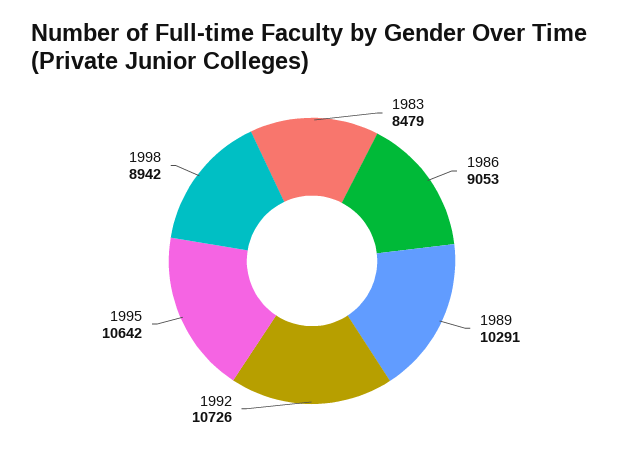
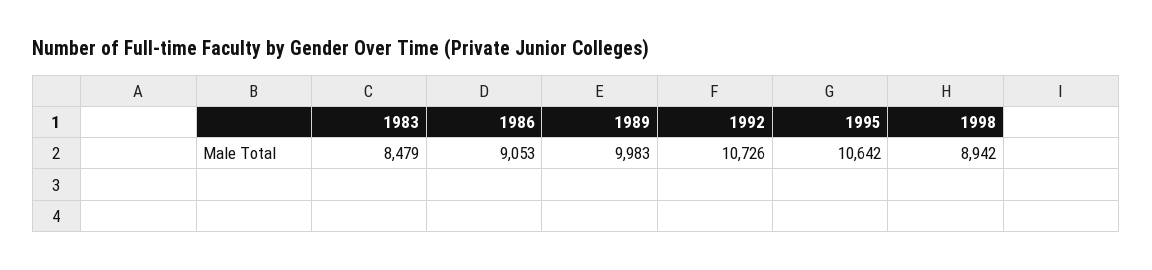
1989: 10291 -> 9983

